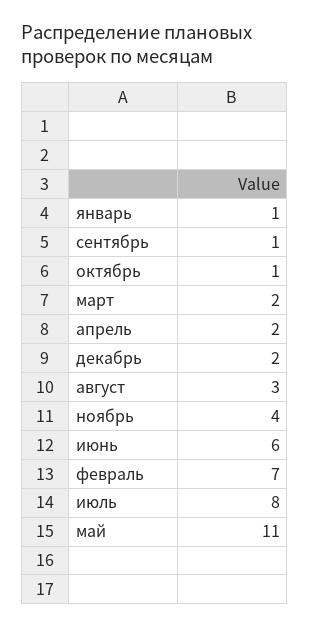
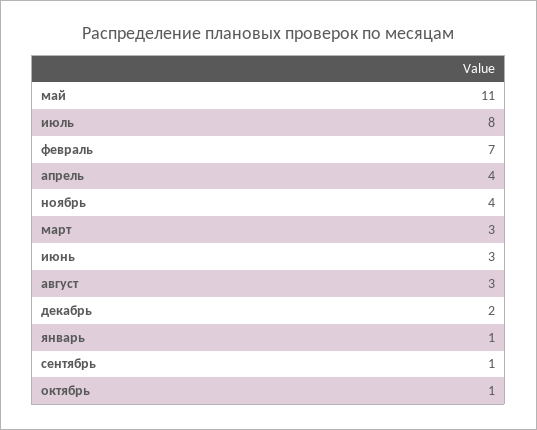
март: 2 -> 3
апрель: 2 -> 4
июнь: 6 -> 3

